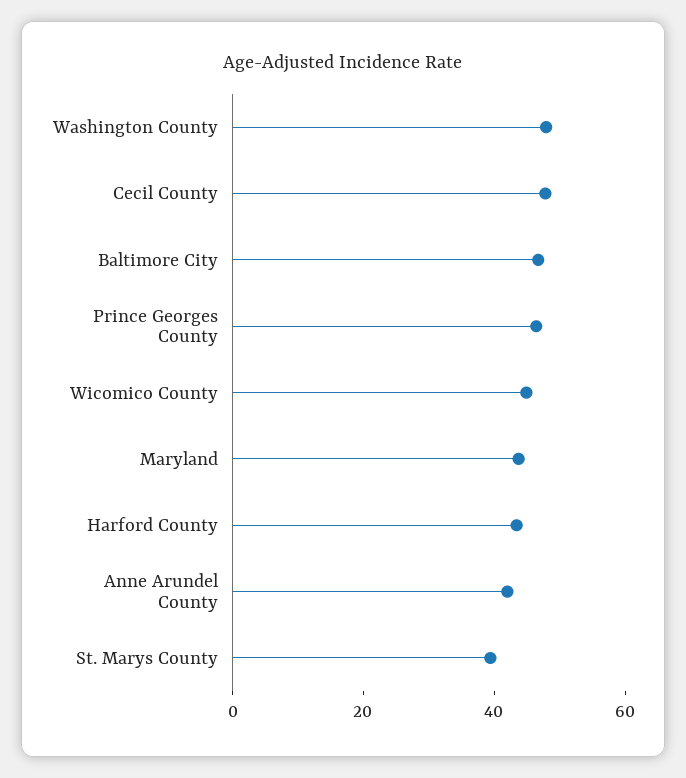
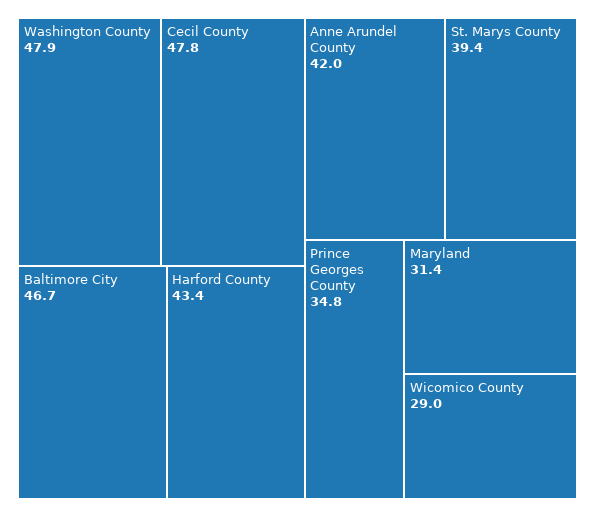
Prince Georges County: 45 -> 34.8
Wicomico County: 45 -> 29
Maryland: 45 -> 31.4

